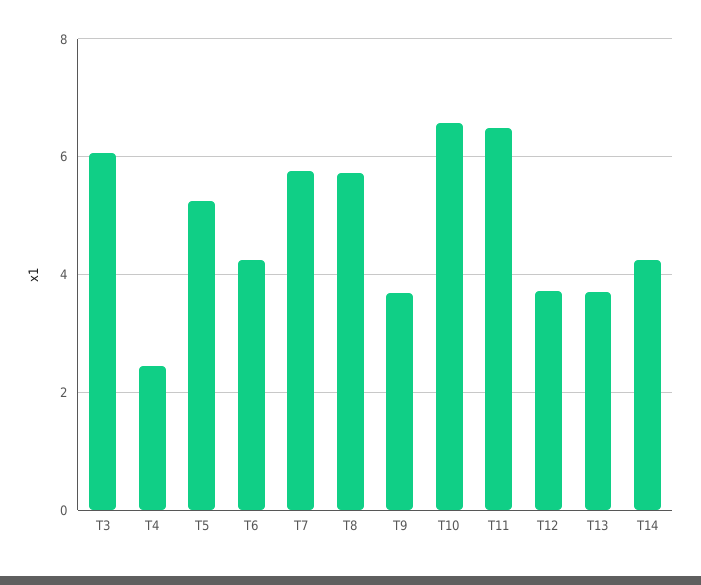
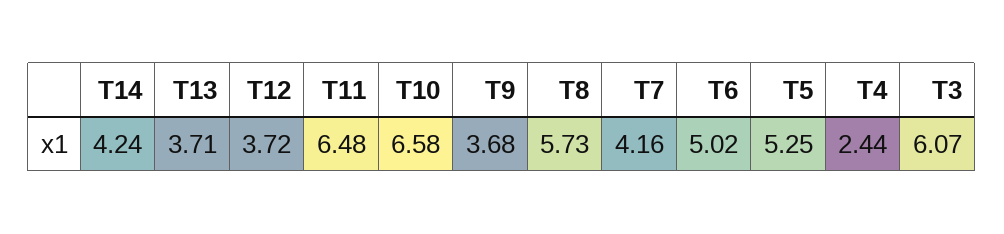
T6: 4.2 -> 5.02
T7: 5.8 -> 4.16

